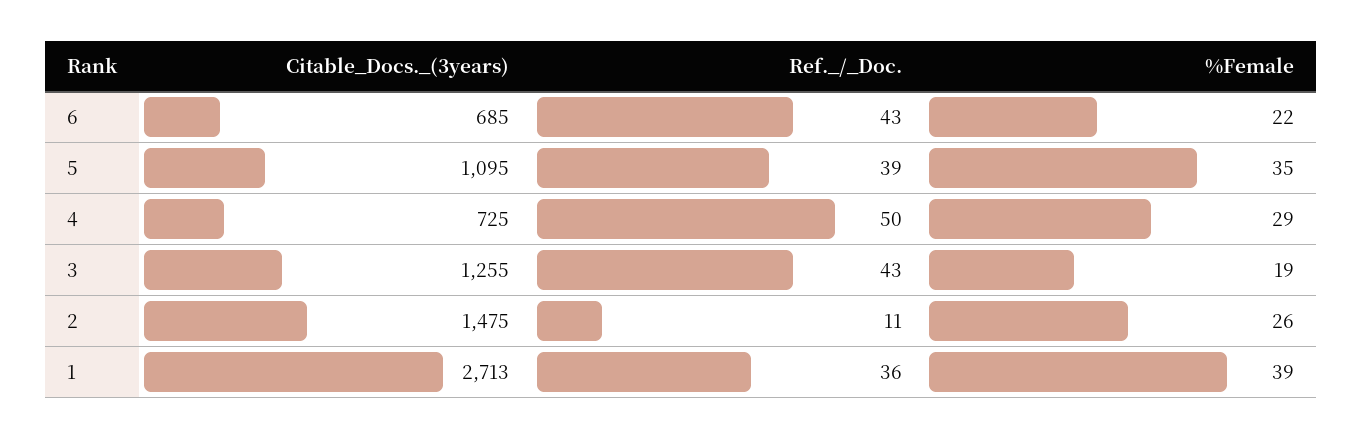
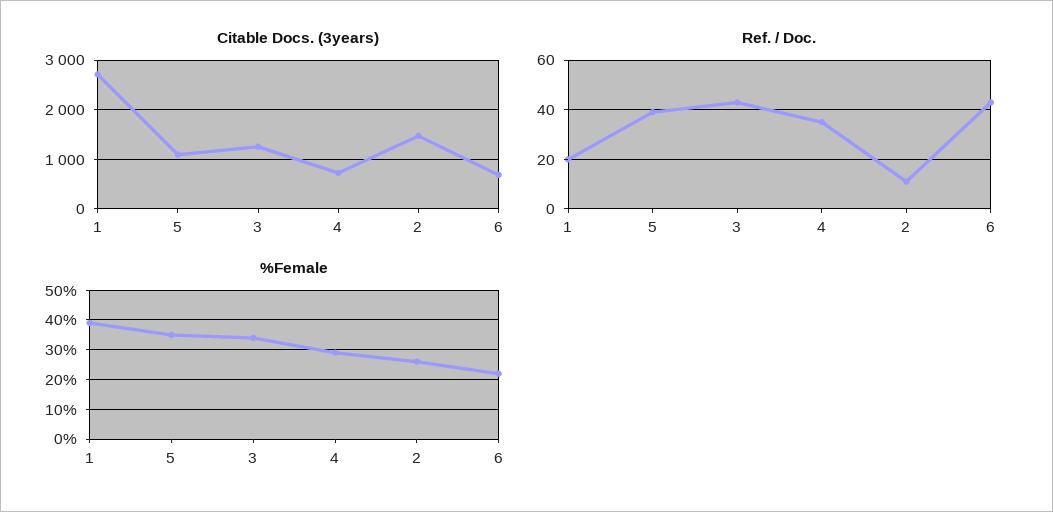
Ref._/_Doc., 4: 50 -> 35
%Female, 3: 19 -> 35
Ref._/_Doc., 1: 36 -> 20

